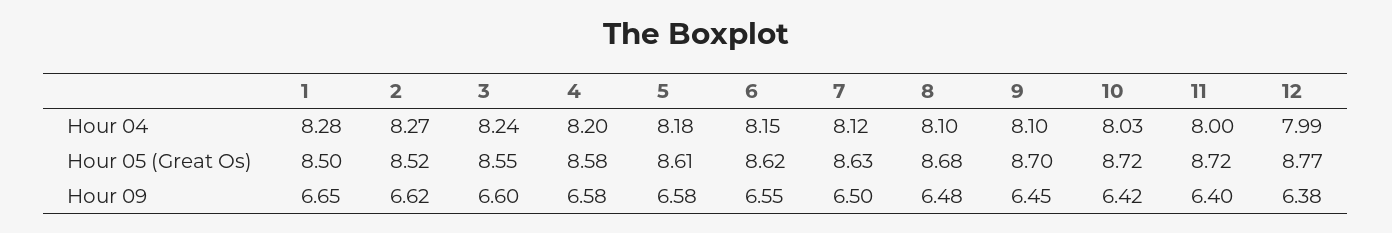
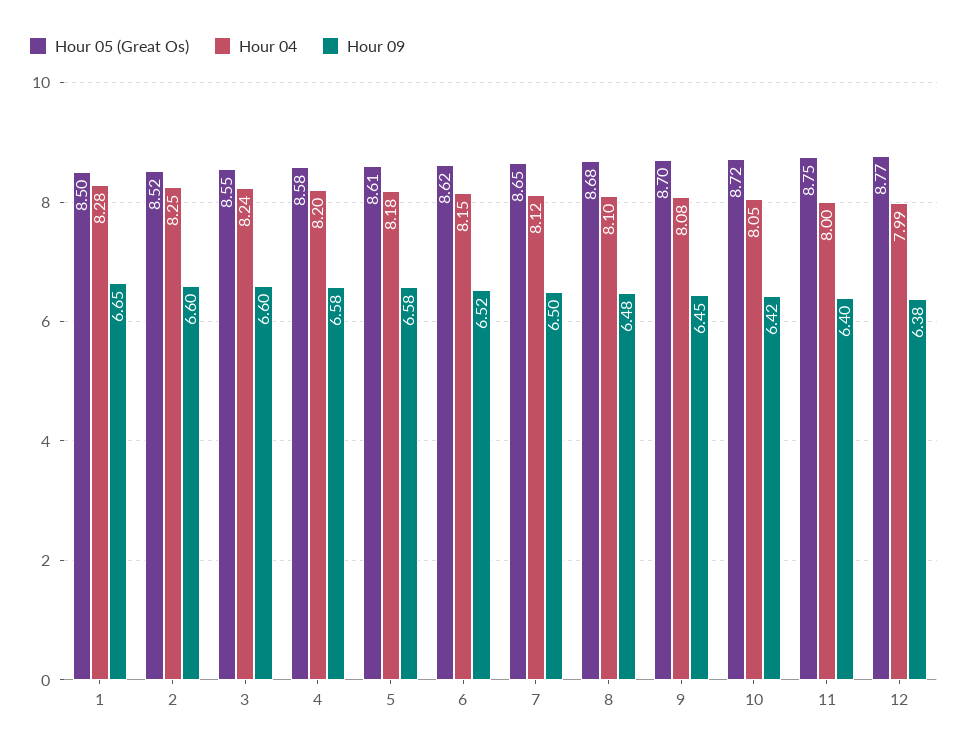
Hour 04, 2: 8.27 -> 8.25
Hour 04, 9: 8.1 -> 8.08
Hour 04, 10: 8.03 -> 8.05
Hour 05 (Great Os), 7: 8.63 -> 8.65
Hour 05 (Great Os), 11: 8.72 -> 8.75
Hour 09, 2: 6.62 -> 6.6
Hour 09, 6: 6.55 -> 6.52

